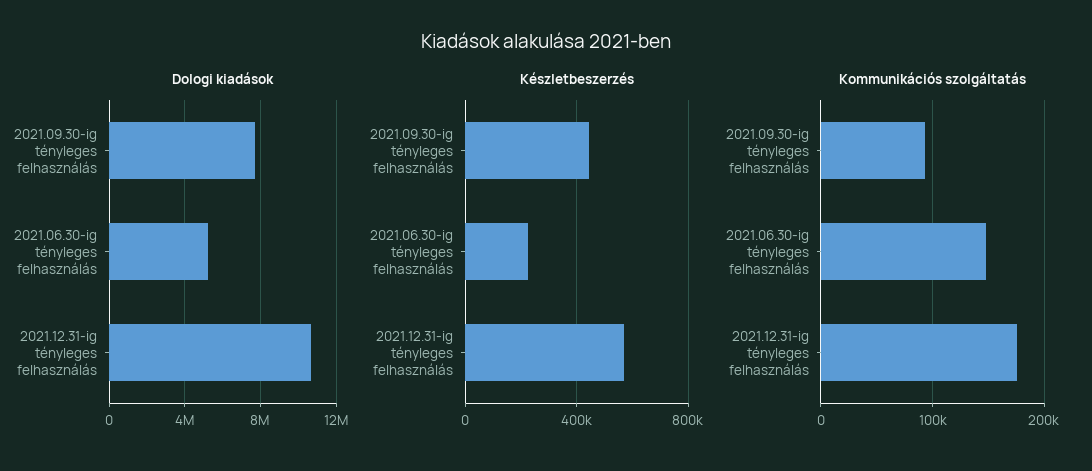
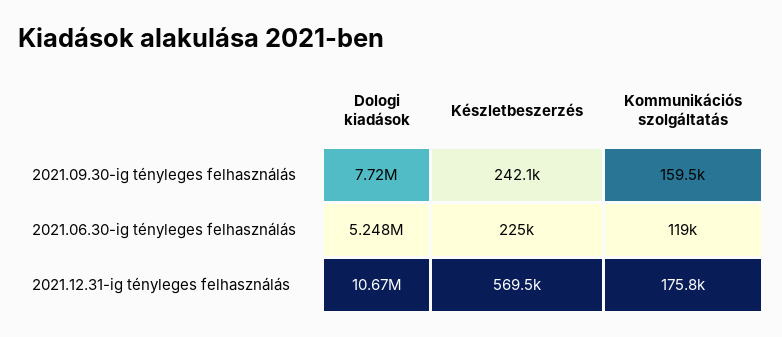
Készletbeszerzés, 2021.09.30-ig tényleges felhasználás: 450000 -> 242100
Kommunikációs szolgáltatás, 2021.09.30-ig tényleges felhasználás: 90000 -> 159500
Kommunikációs szolgáltatás, 2021.06.30-ig tényleges felhasználás: 150000 -> 119000

